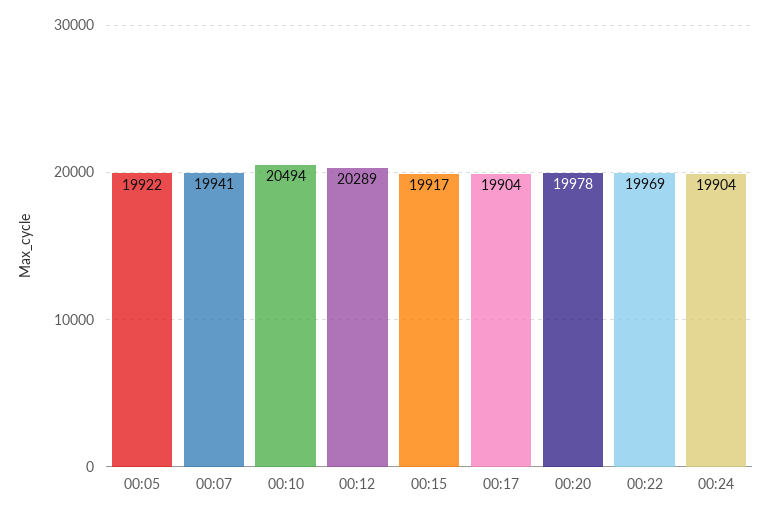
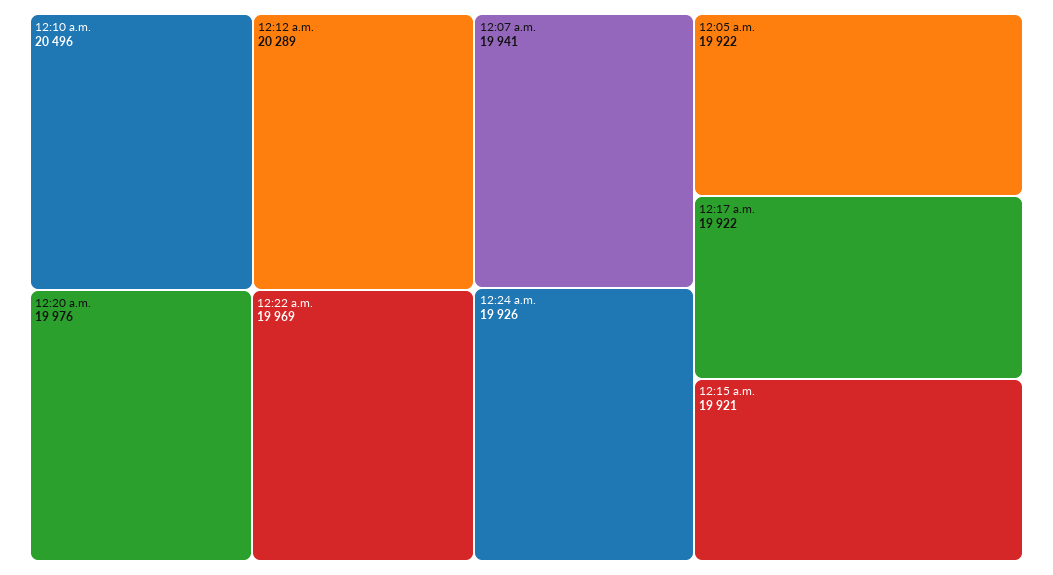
00:10: 20494 -> 20496
00:15: 19917 -> 19921
00:17: 19904 -> 19922
00:20: 19978 -> 19976
00:24: 19904 -> 19926

